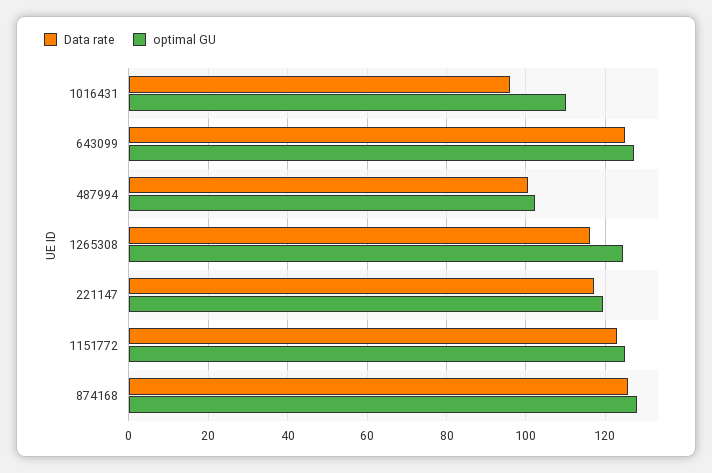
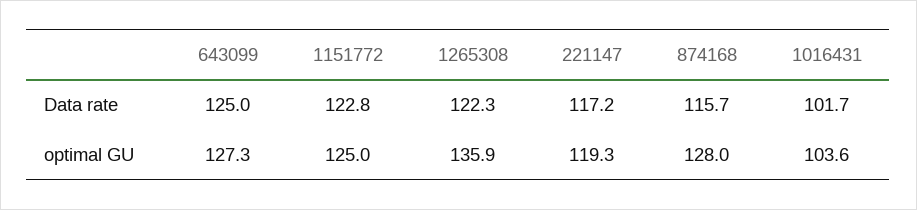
Data rate, 1016431: 96 -> 101.7
optimal GU, 1016431: 110 -> 103.6
Data rate, 487994: 100 -> none
optimal GU, 487994: 102 -> none
Data rate, 1265308: 116 -> 122.3
optimal GU, 1265308: 124 -> 135.9
Data rate, 874168: 126 -> 115.7

